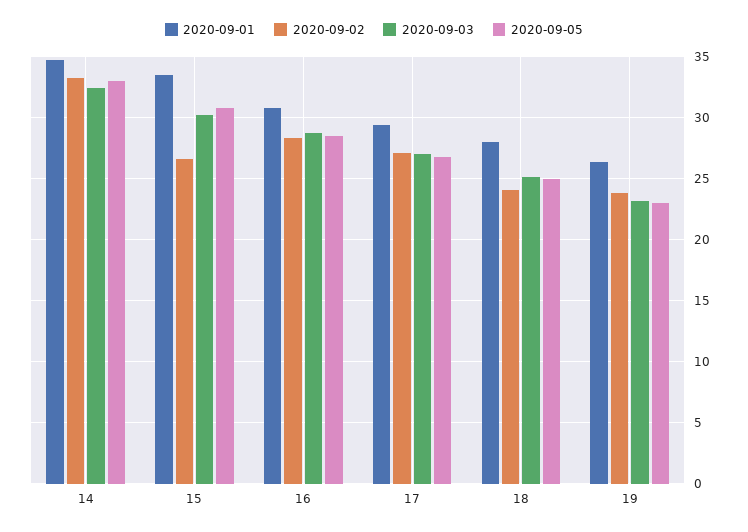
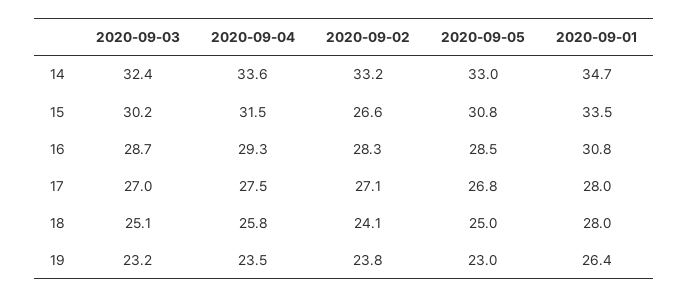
2020-09-01, 17: 29.5 -> 28
2020-09-04, 14: none -> 33.6
2020-09-04, 15: none -> 31.5
2020-09-04, 16: none -> 29.3
2020-09-04, 17: none -> 27.5
2020-09-04, 18: none -> 25.8
2020-09-04, 19: none -> 23.5

